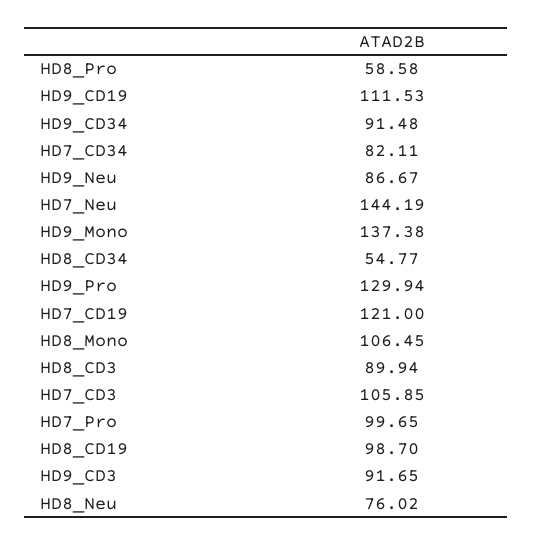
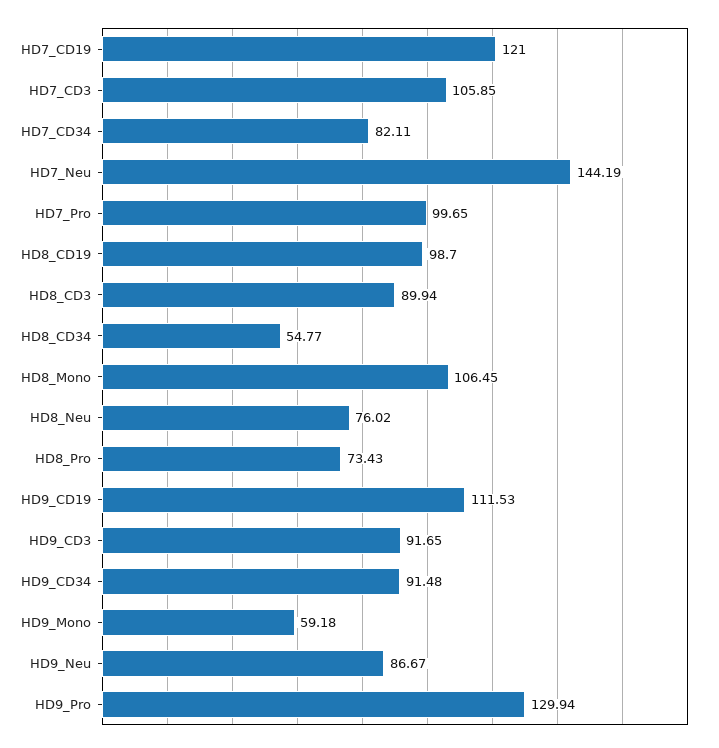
HD8_Pro: 58.58 -> 73.43
HD9_Mono: 137.38 -> 59.18

